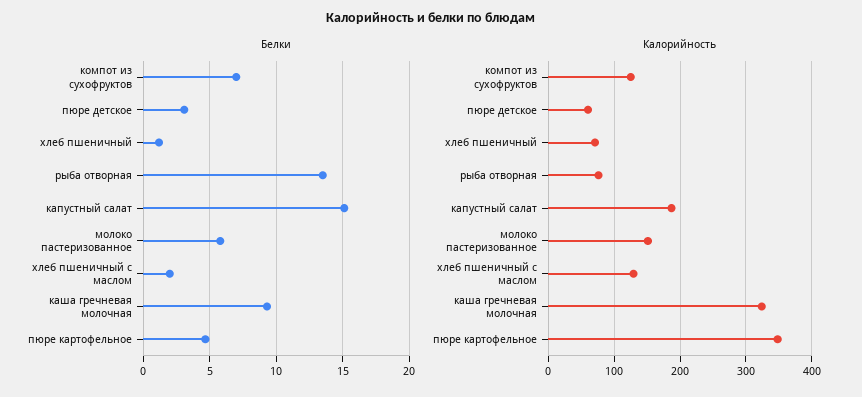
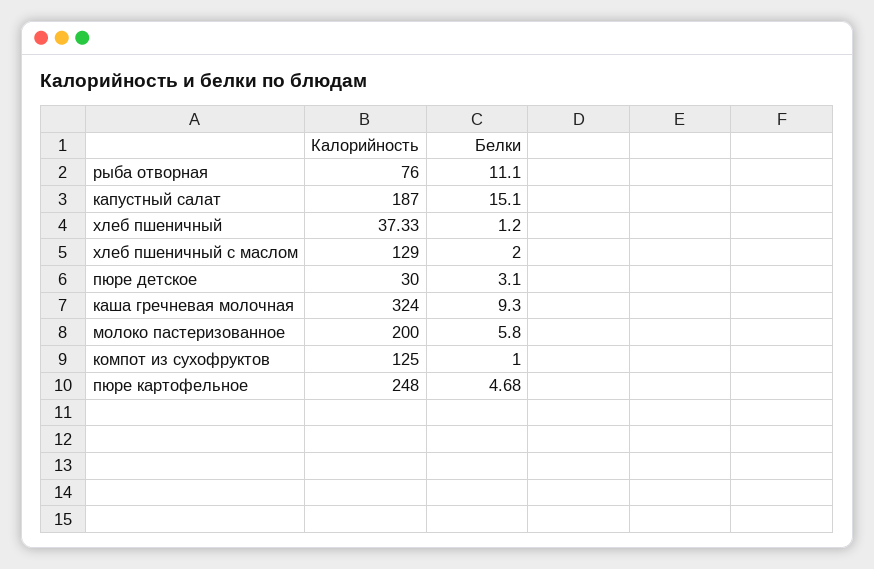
Белки, компот из сухофруктов: 7 -> 1
Белки, рыба отворная: 13.5 -> 11.1
Калорийность, пюре детское: 60 -> 30
Калорийность, хлеб пшеничный: 70 -> 37.33
Калорийность, молоко пастеризованное: 150 -> 200
Калорийность, пюре картофельное: 350 -> 248

